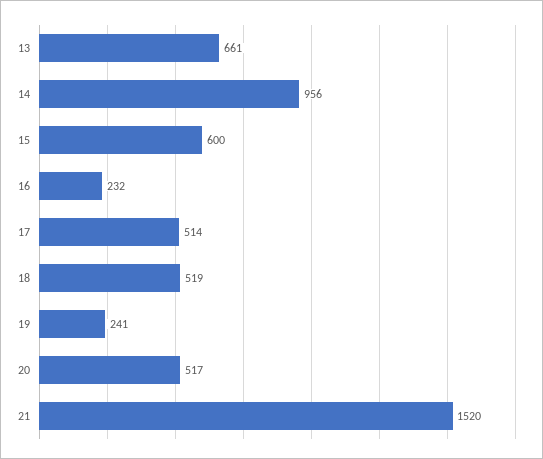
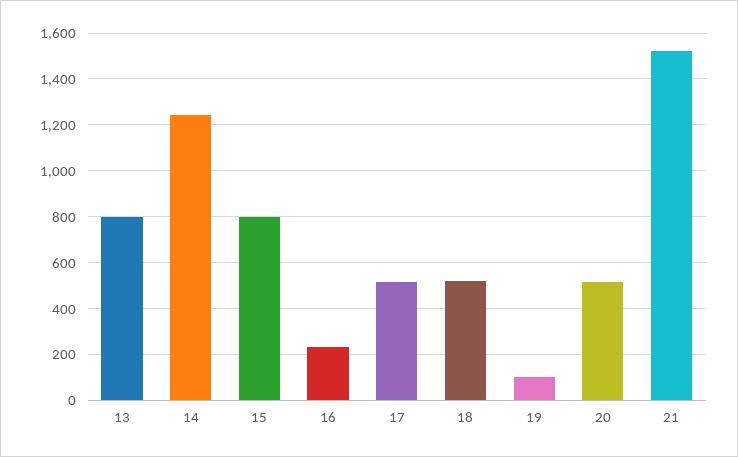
13: 661 -> 800
14: 956 -> 1250
15: 600 -> 800
19: 241 -> 100

